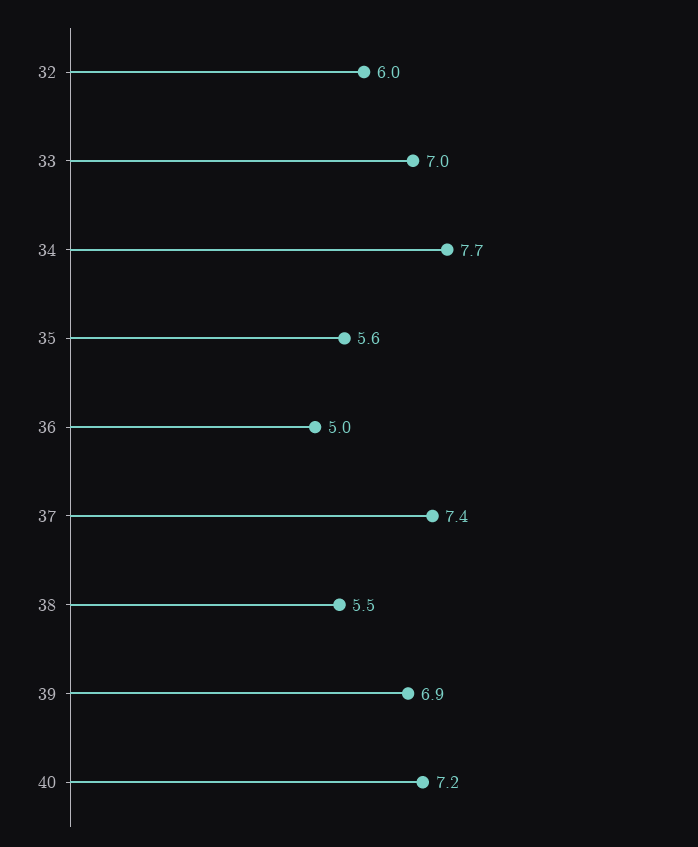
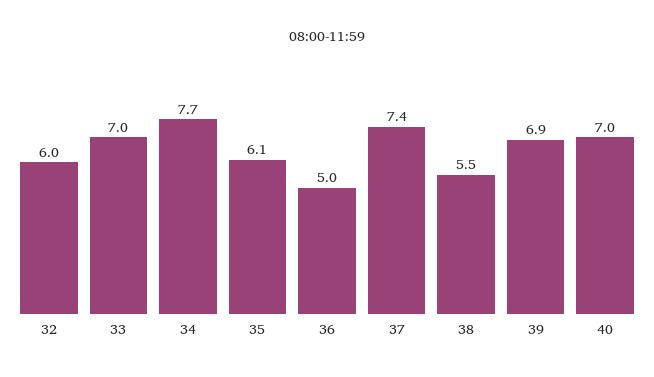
35: 5.6 -> 6.1
40: 7.2 -> 7

